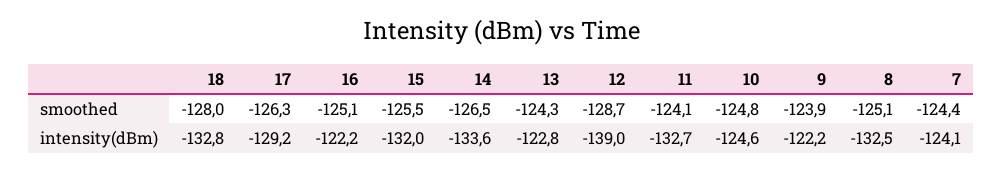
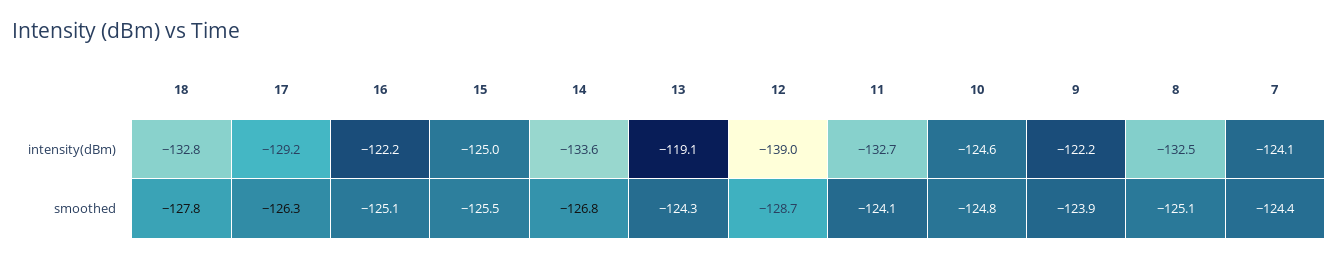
18, smoothed: -128 -> -127.8
14, smoothed: -126.5 -> -126.8
15, intensity(dBm): -132 -> -125
13, intensity(dBm): -122.8 -> -119.1

